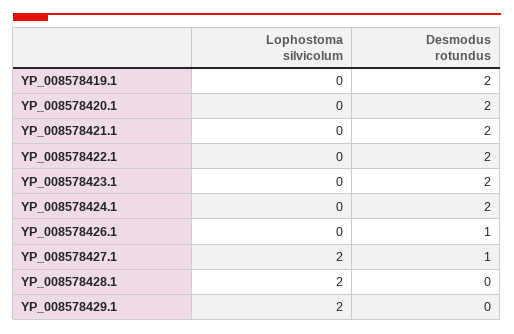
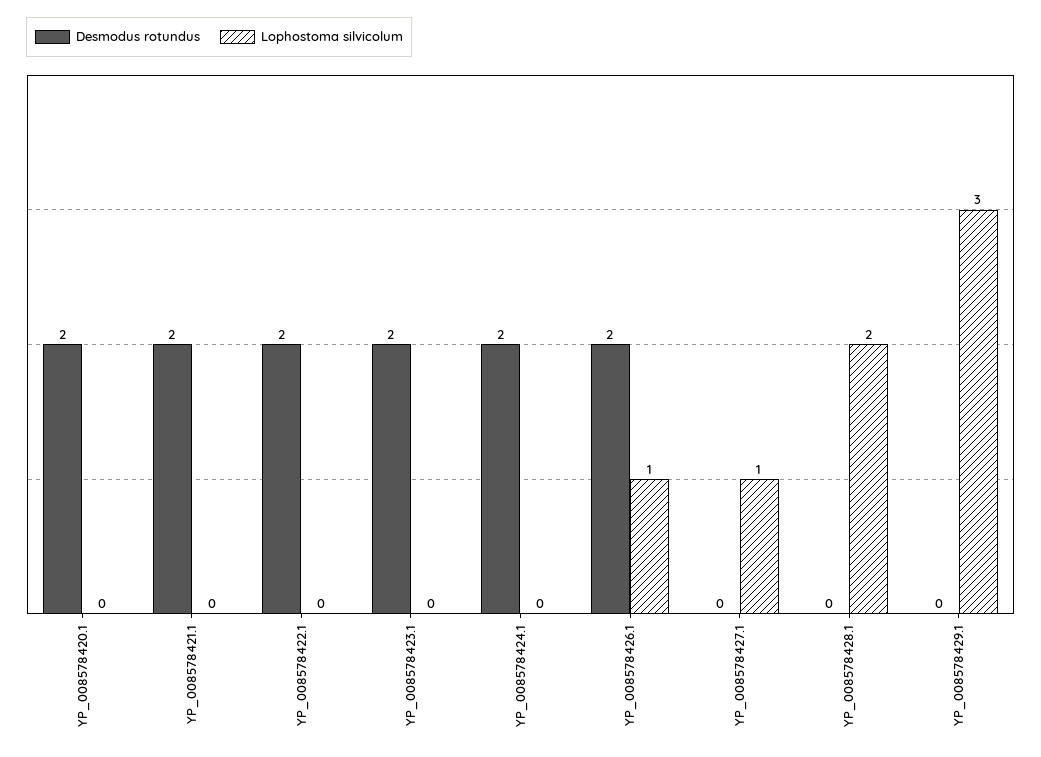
Lophostoma silvicolum, YP_008578419.1: 0 -> none
Desmodus rotundus, YP_008578419.1: 2 -> none
Lophostoma silvicolum, YP_008578426.1: 0 -> 1
Desmodus rotundus, YP_008578426.1: 1 -> 2
Lophostoma silvicolum, YP_008578427.1: 2 -> 1
Desmodus rotundus, YP_008578427.1: 1 -> 0
Lophostoma silvicolum, YP_008578429.1: 2 -> 3

